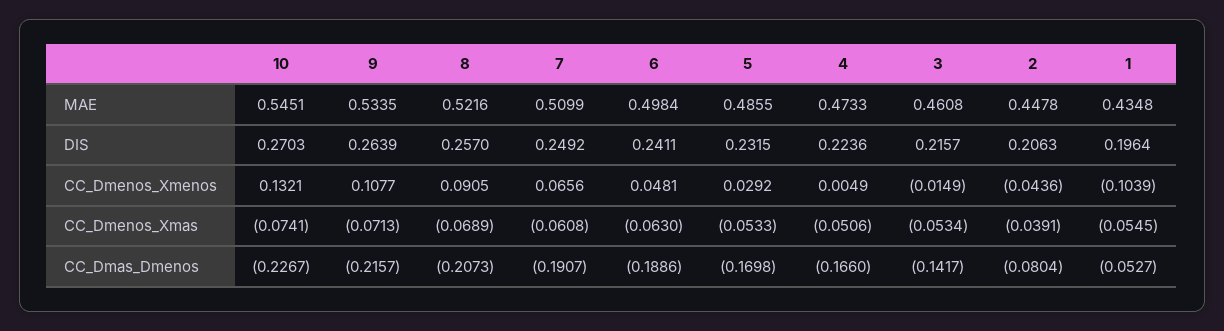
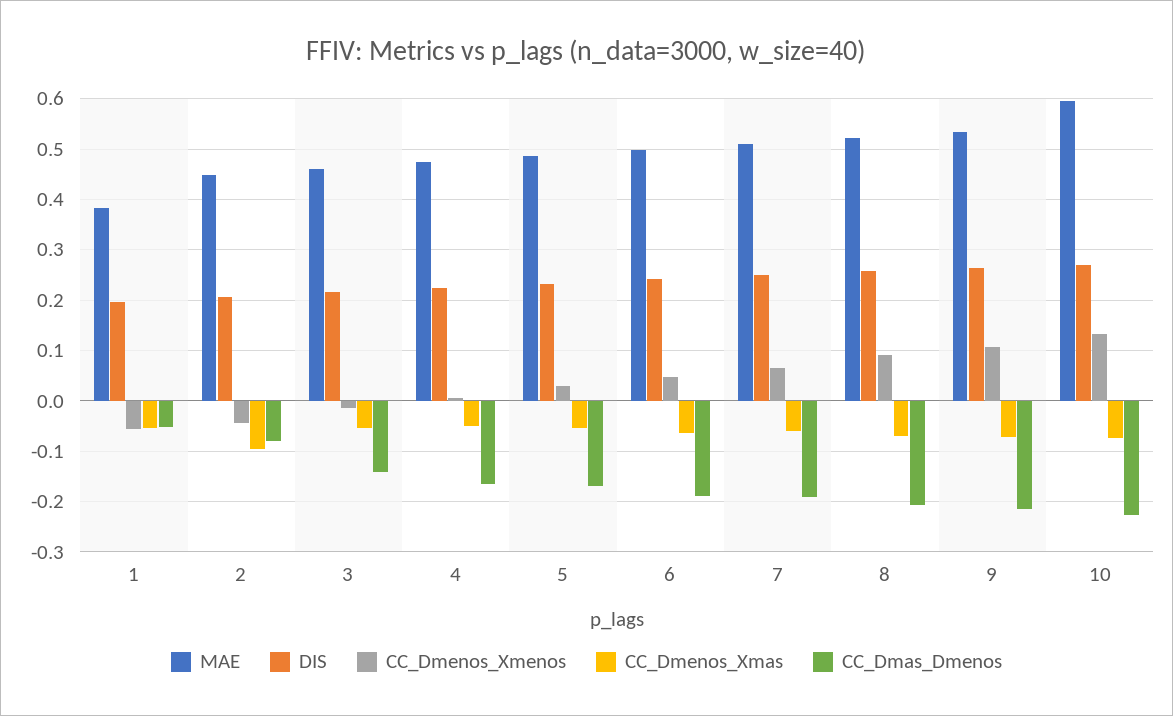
MAE, 10: 0.5451 -> 0.6
MAE, 1: 0.4348 -> 0.38
CC_Dmenos_Xmenos, 1: -0.1039 -> -0.06
CC_Dmenos_Xmas, 2: -0.0391 -> -0.1

